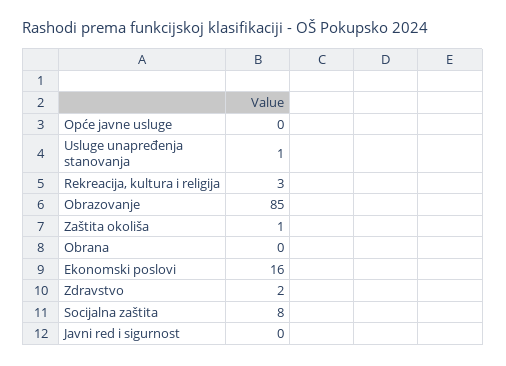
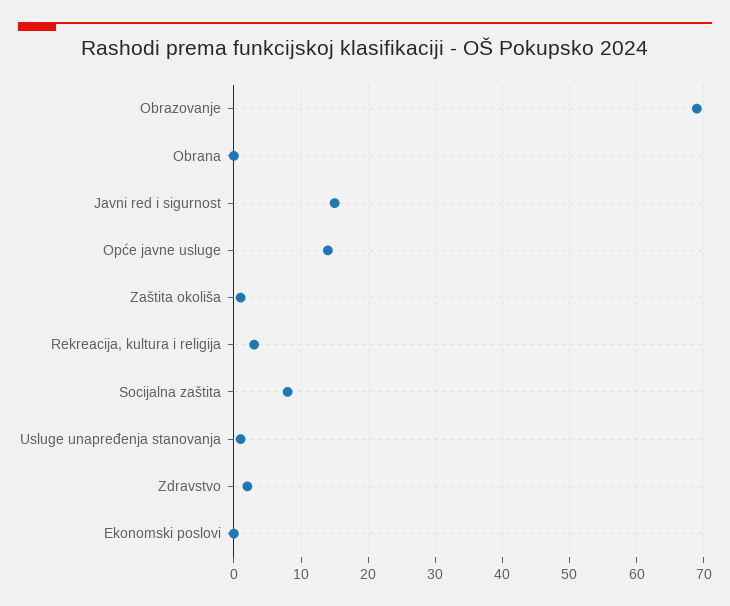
Opće javne usluge: 0 -> 14
Obrazovanje: 85 -> 69
Ekonomski poslovi: 16 -> 0
Javni red i sigurnost: 0 -> 15

